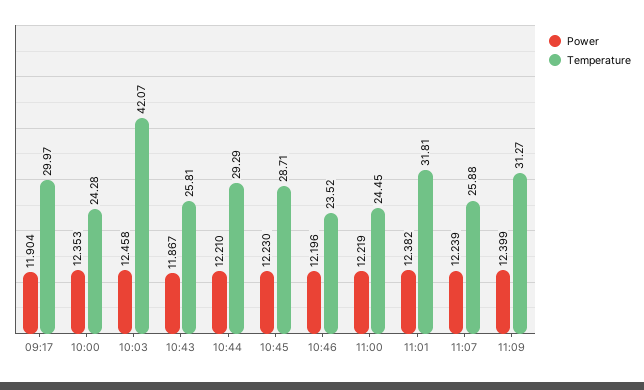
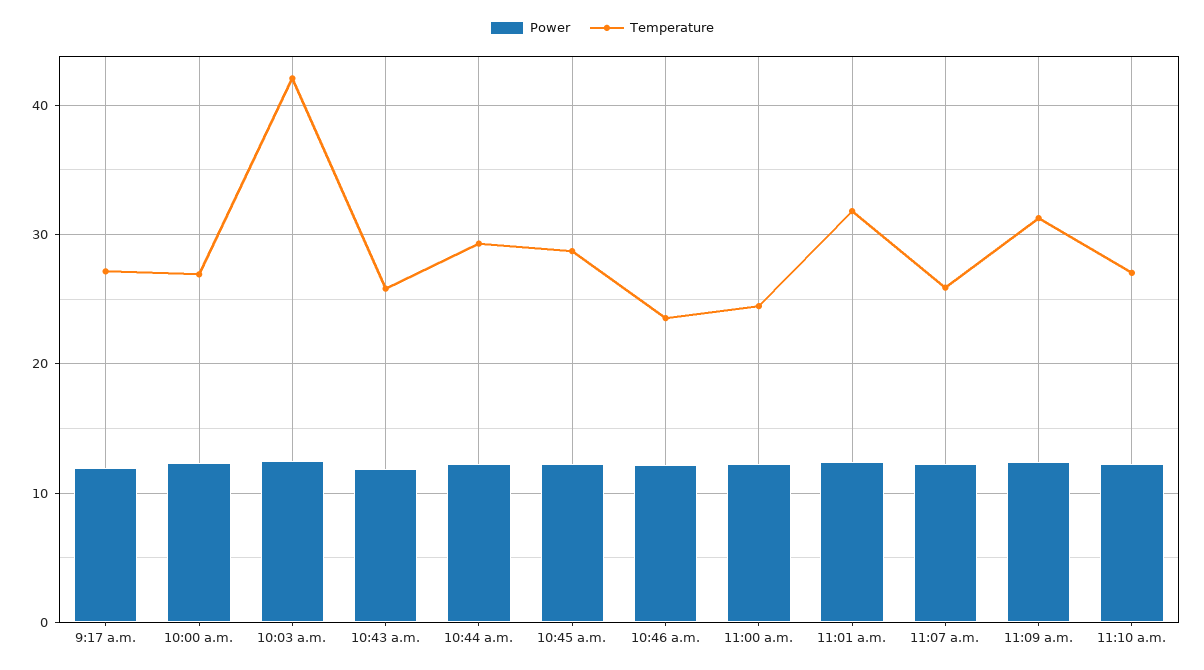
Temperature, 09:17: 29.97 -> 27
Temperature, 10:00: 24.28 -> 27
Power, 11:10 a.m.: none -> 12
Temperature, 11:10 a.m.: none -> 27

